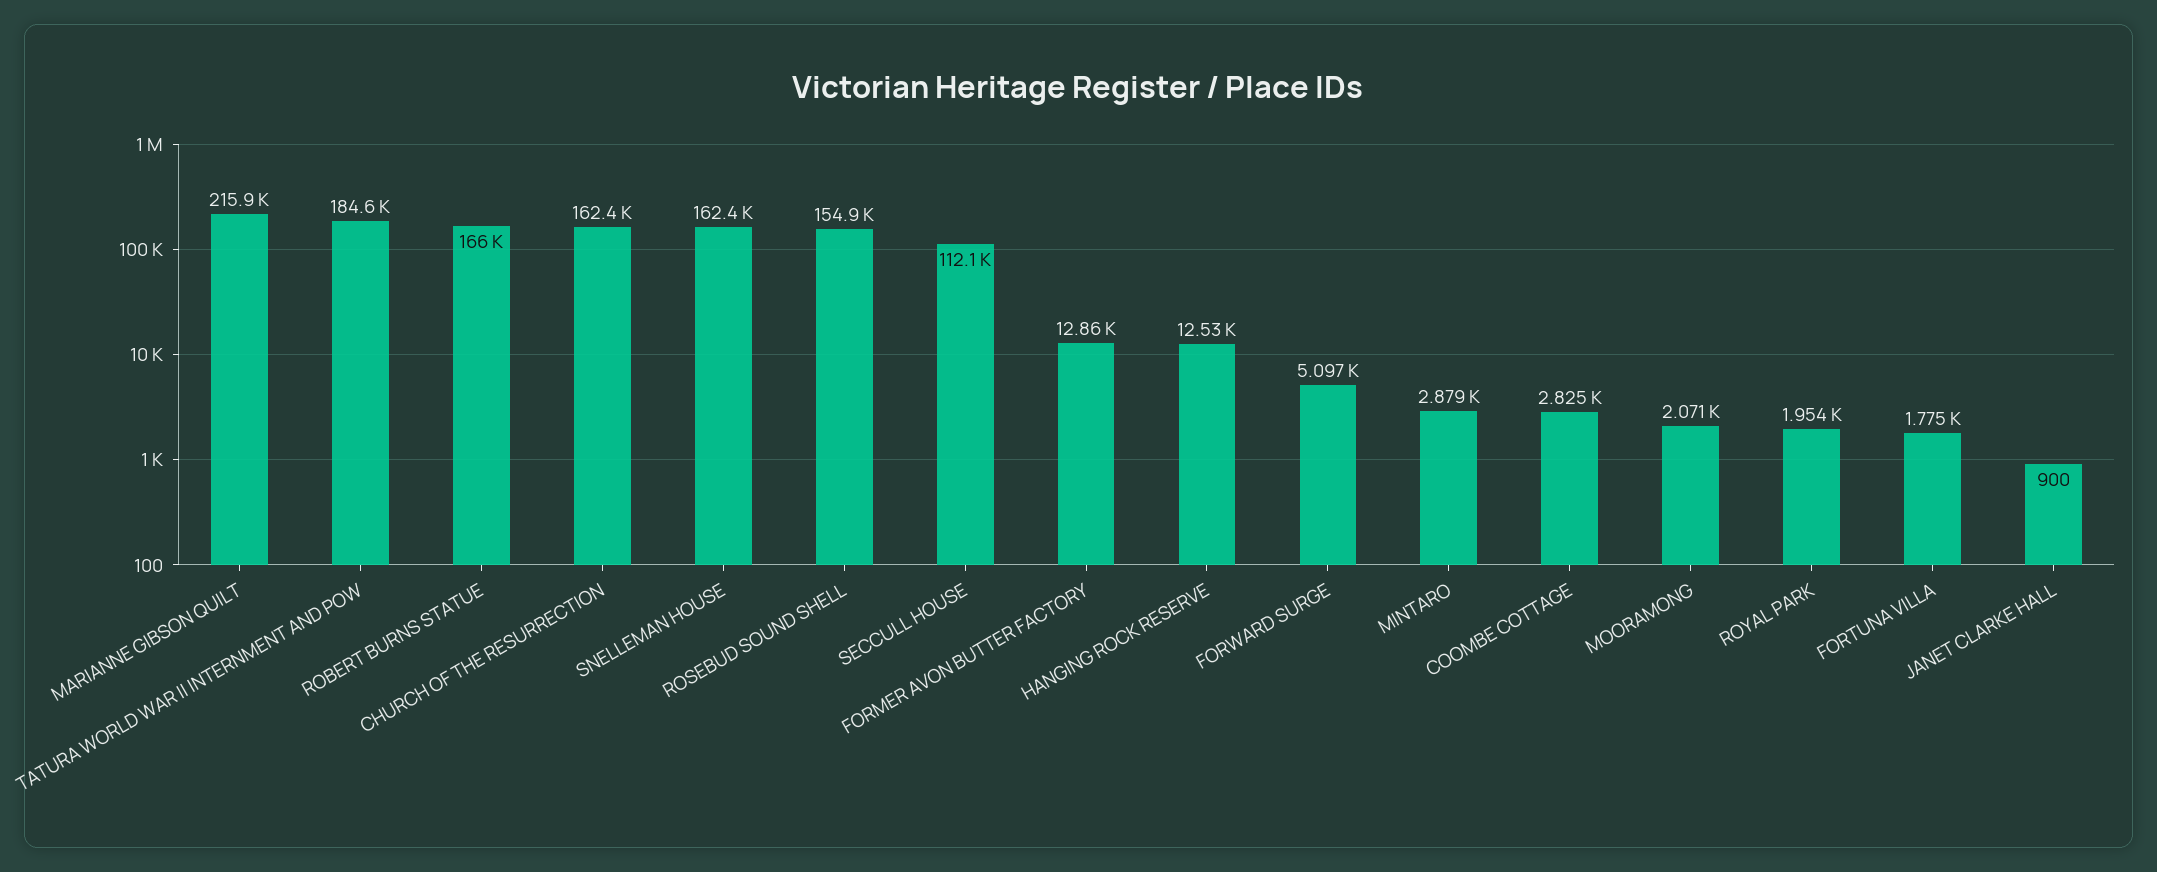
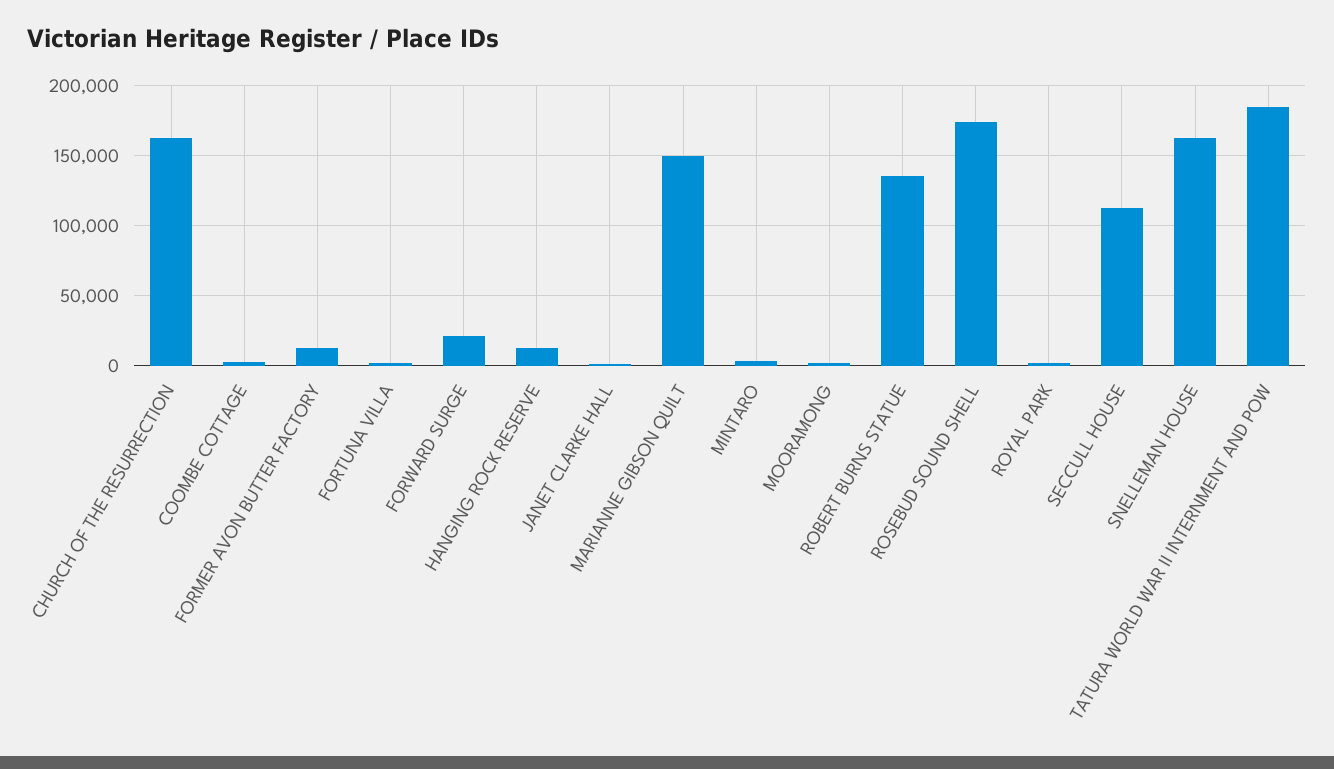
MARIANNE GIBSON QUILT: 215900 -> 150000
ROBERT BURNS STATUE: 166000 -> 135000
ROSEBUD SOUND SHELL: 154900 -> 175000
FORWARD SURGE: 5097 -> 20000

